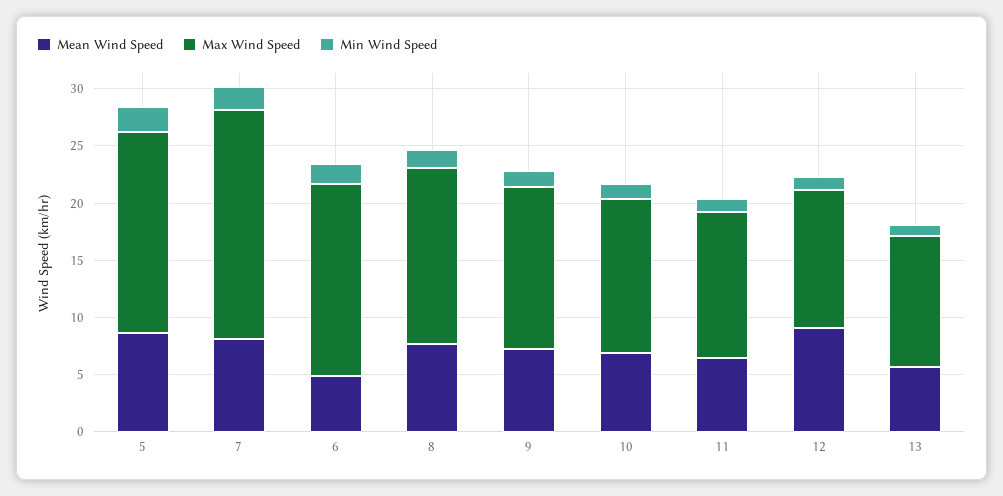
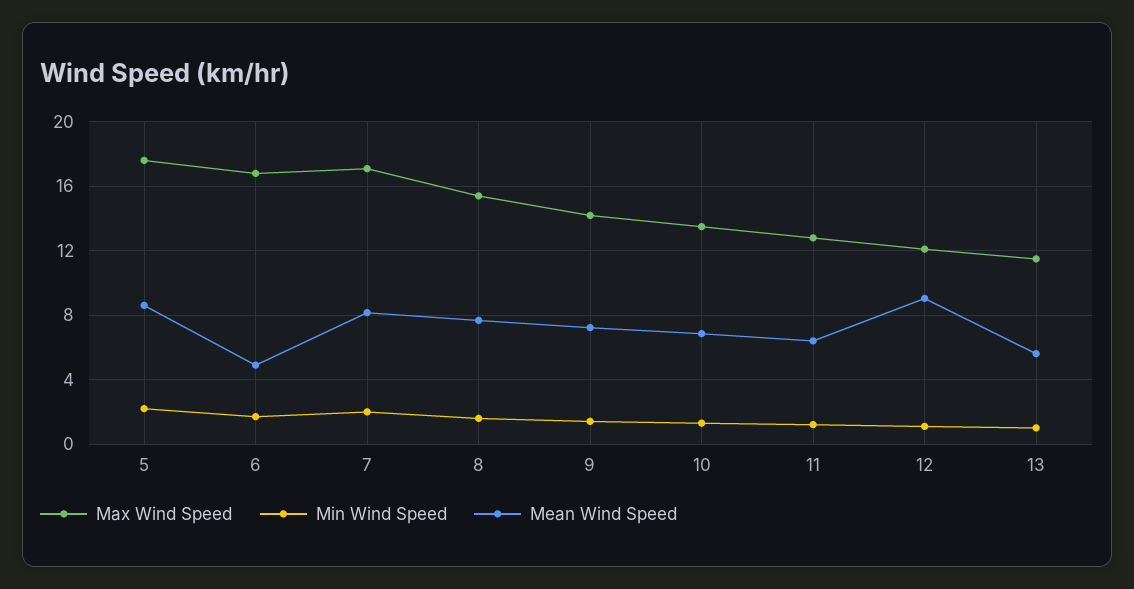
Max Wind Speed, 7: 20 -> 17

